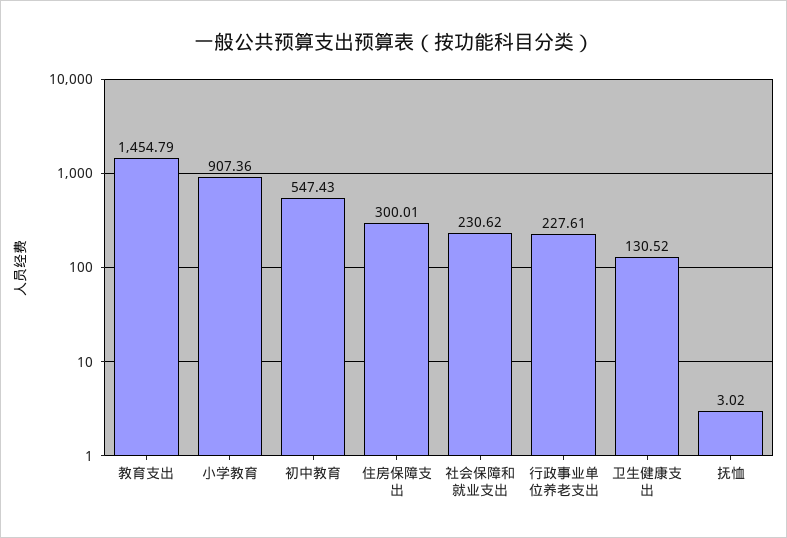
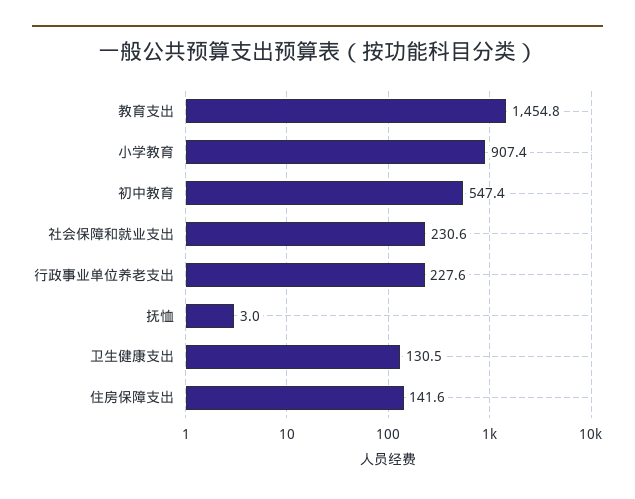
住房保障支出: 300.01 -> 141.6

